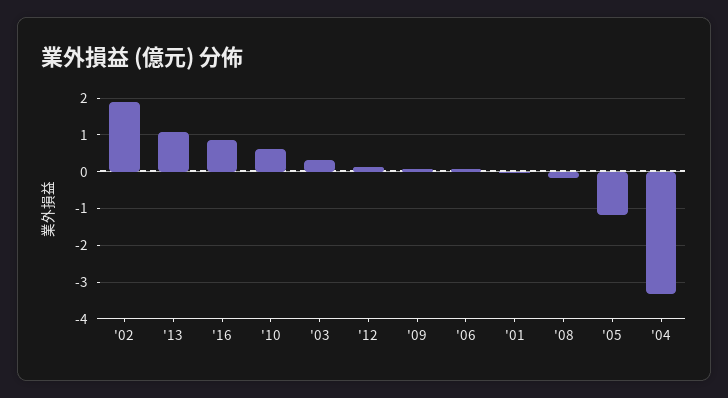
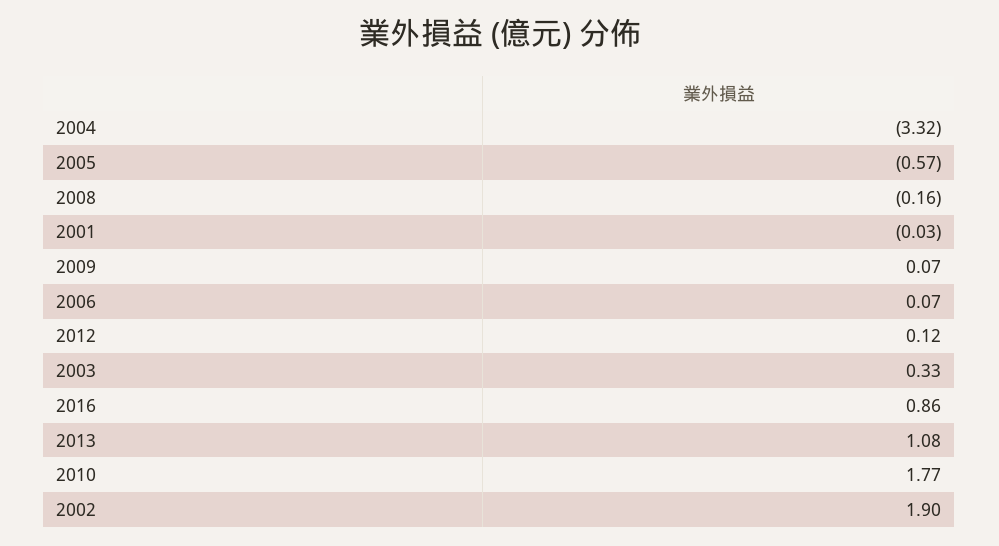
'10: 0.6 -> 1.77
'05: -1.2 -> -0.57

